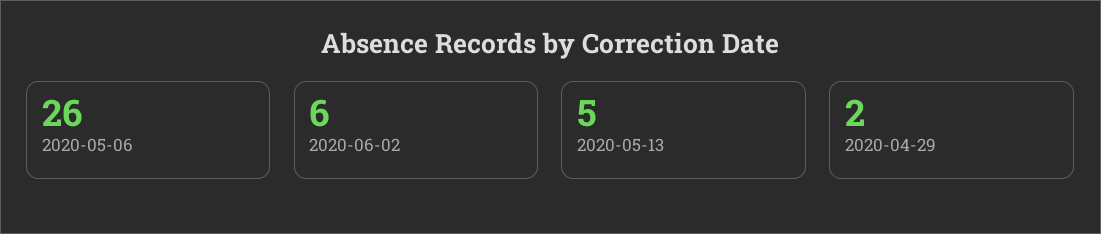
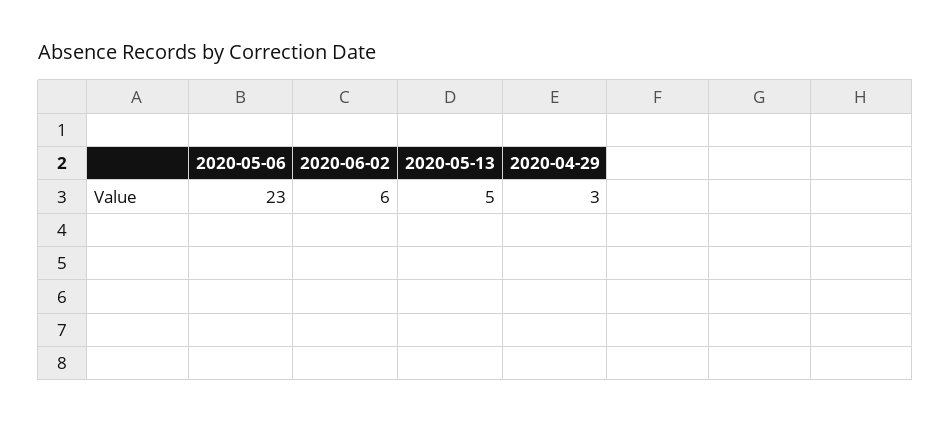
2020-05-06: 26 -> 23
2020-04-29: 2 -> 3

